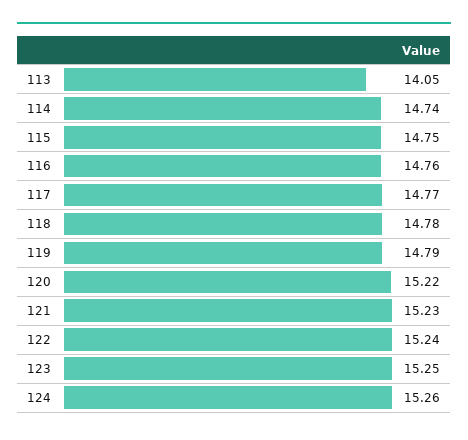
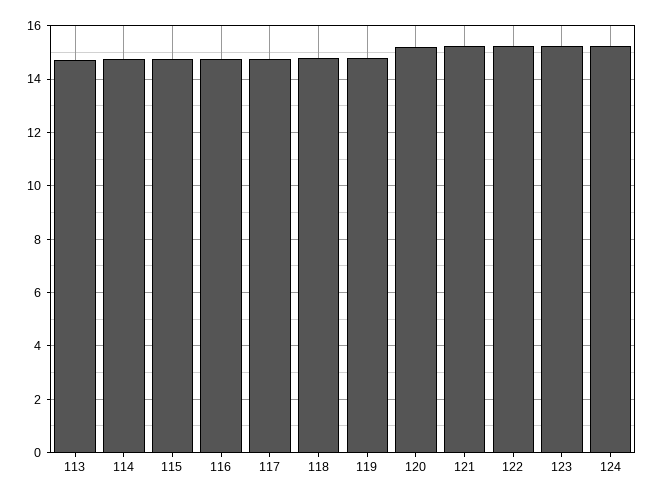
113: 14.05 -> 14.75

